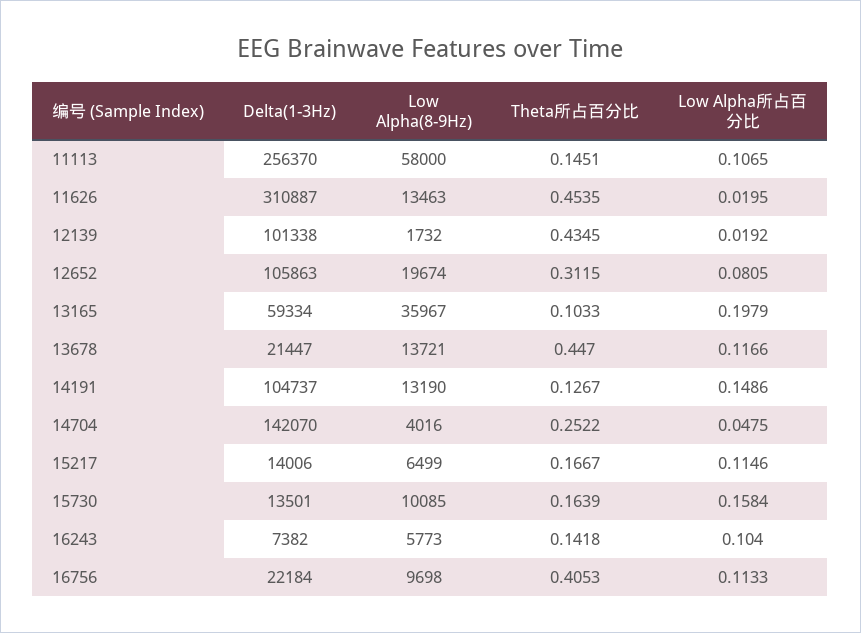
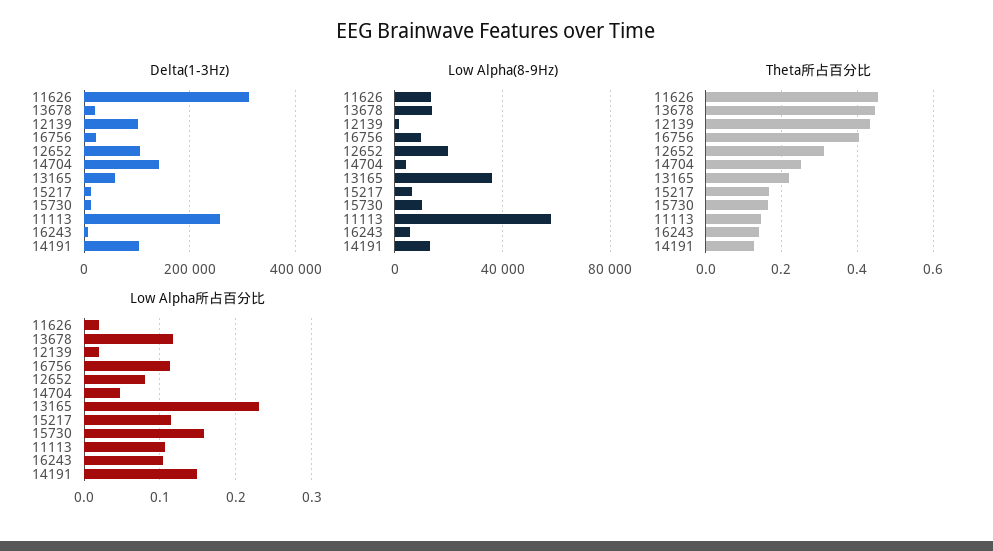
Theta所占百分比, 13165: 0.1033 -> 0.22
Low Alpha所占百分比, 13165: 0.1979 -> 0.23

